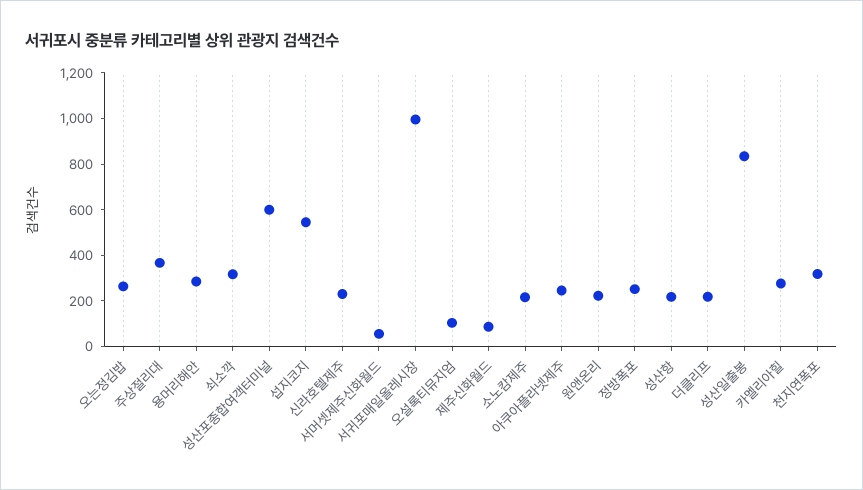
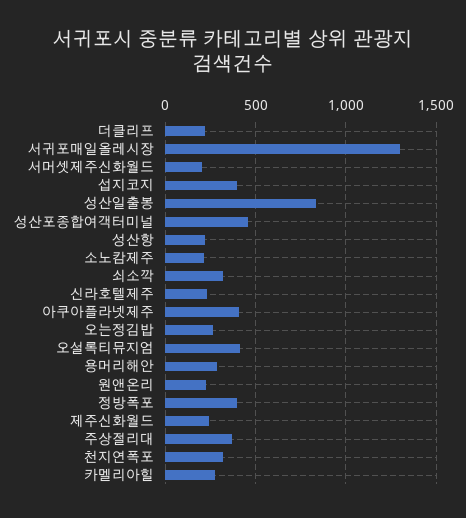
성산포종합여객터미널: 600 -> 450
섭지코지: 550 -> 400
서머셋제주신화월드: 50 -> 200
서귀포매일올레시장: 1000 -> 1300
오설록티뮤지엄: 100 -> 400
제주신화월드: 100 -> 250
아쿠아플라넷제주: 250 -> 400
정방폭포: 250 -> 400

